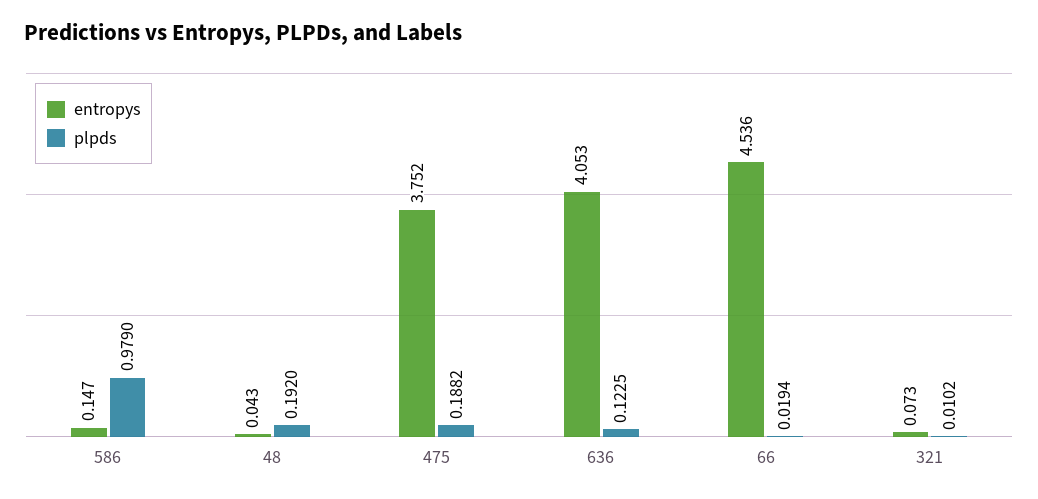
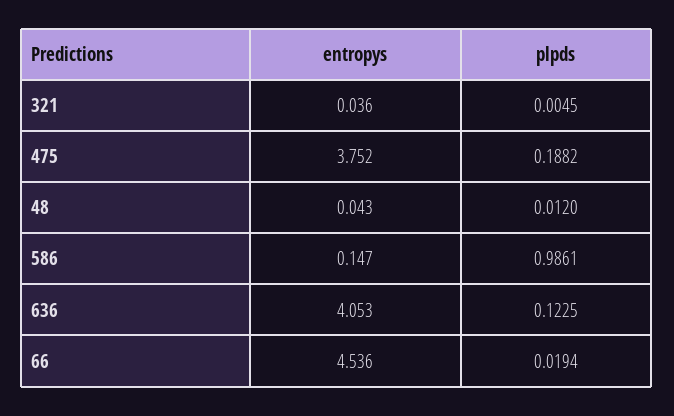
plpds, 586: 0.979 -> 0.9861
plpds, 48: 0.192 -> 0.012
entropys, 321: 0.073 -> 0.036
plpds, 321: 0.0102 -> 0.0045

